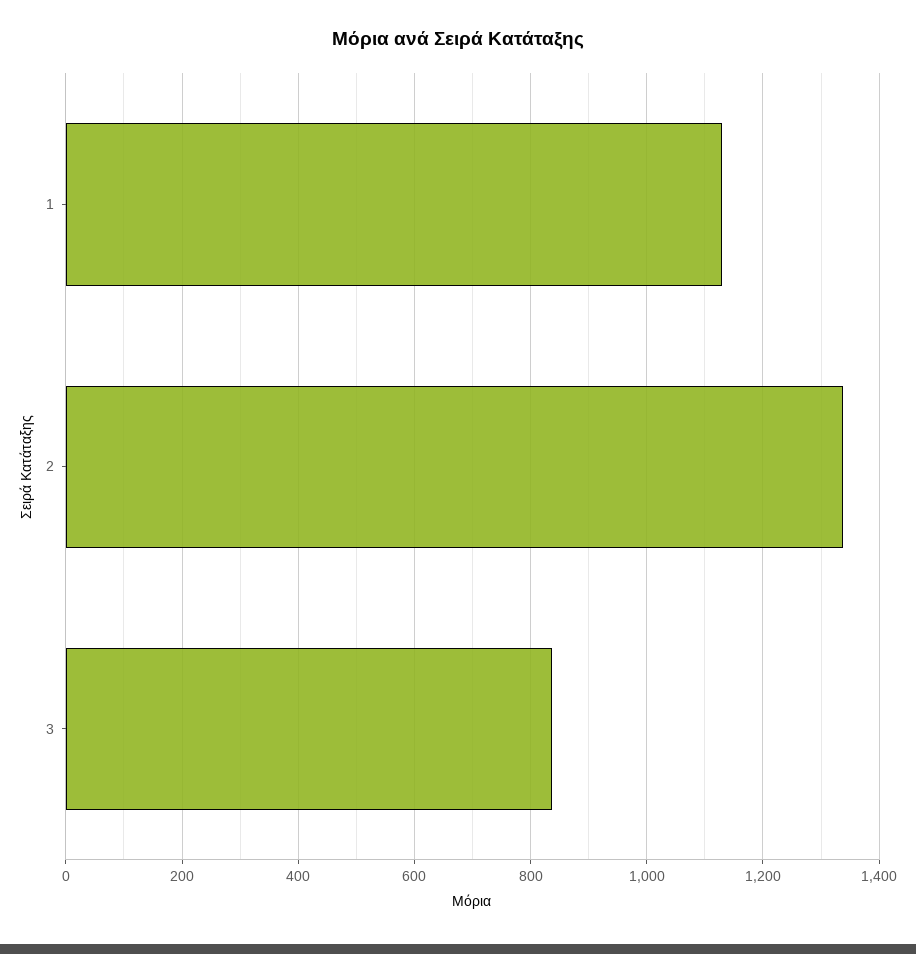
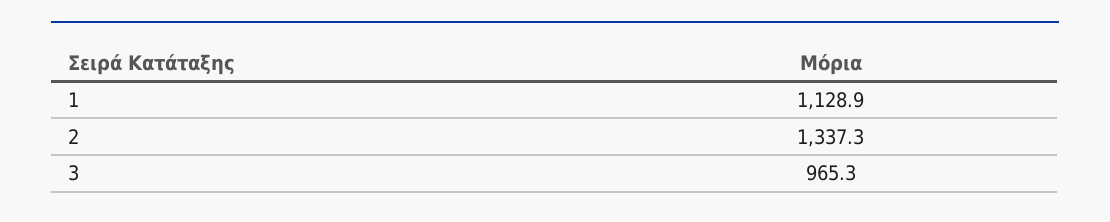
3: 840 -> 965.3

